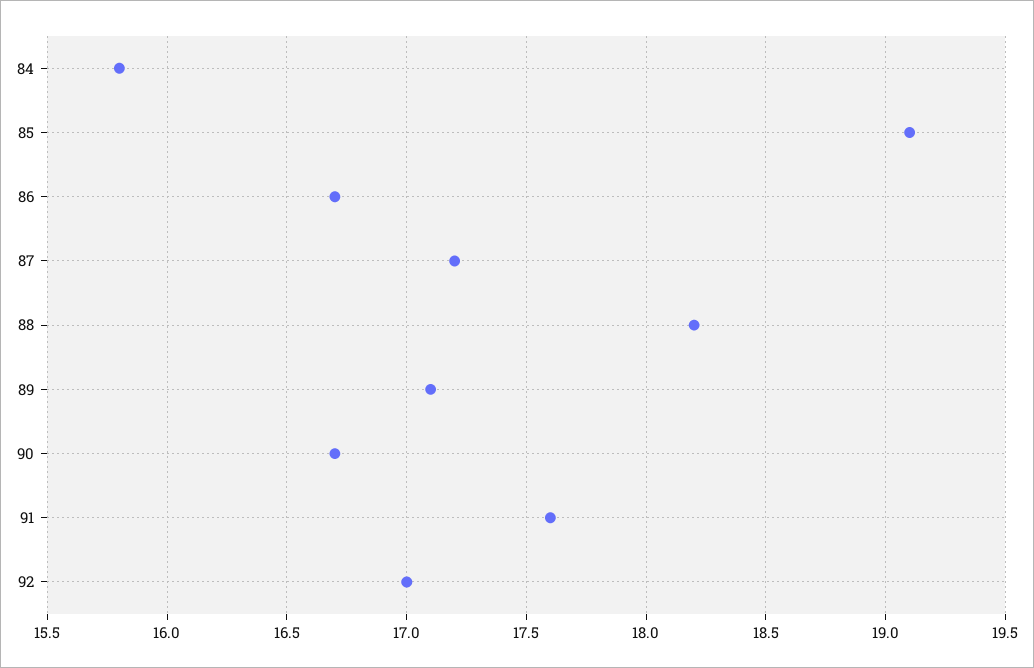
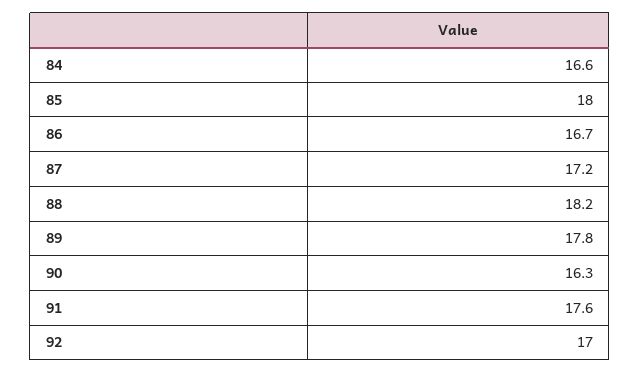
84: 15.8 -> 16.6
85: 19.1 -> 18
89: 17.1 -> 17.8
90: 16.7 -> 16.3

